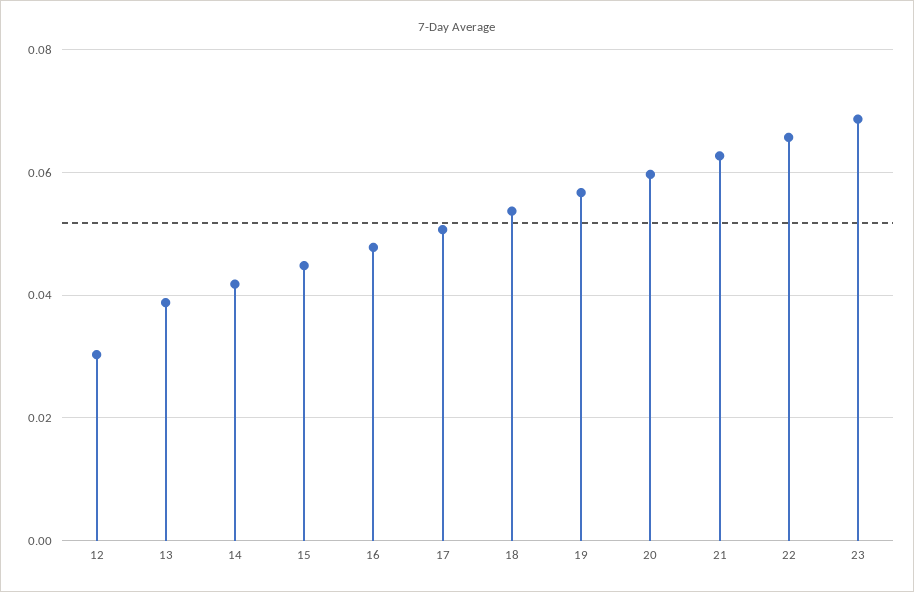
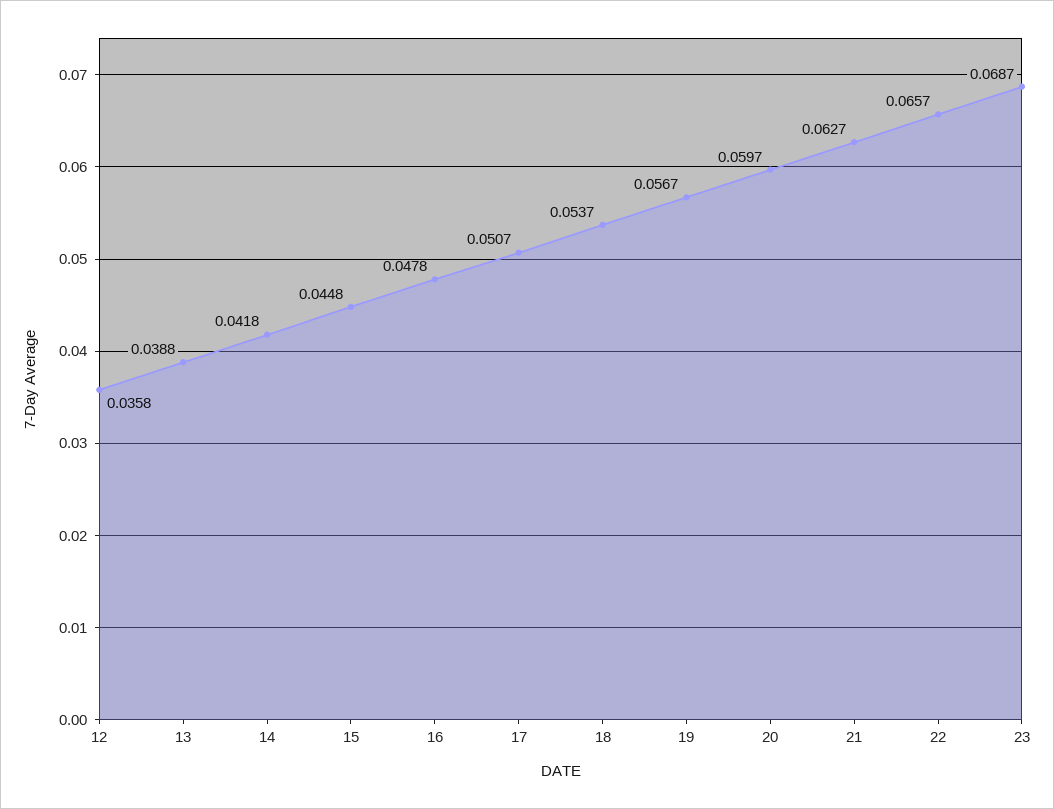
12: 0.03 -> 0.0358

